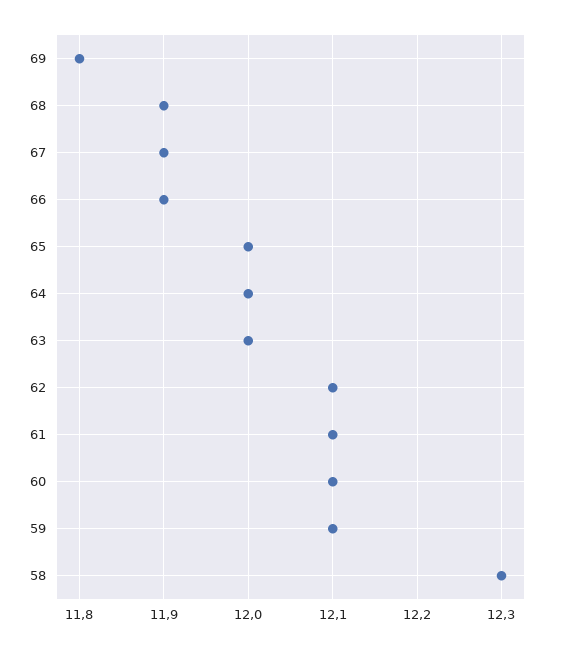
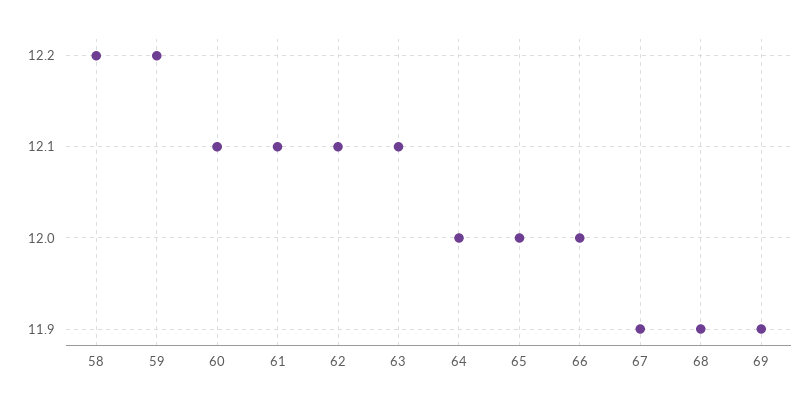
69: 11.8 -> 11.9
66: 11.9 -> 12
63: 12 -> 12.1
59: 12.1 -> 12.2
58: 12.3 -> 12.2

